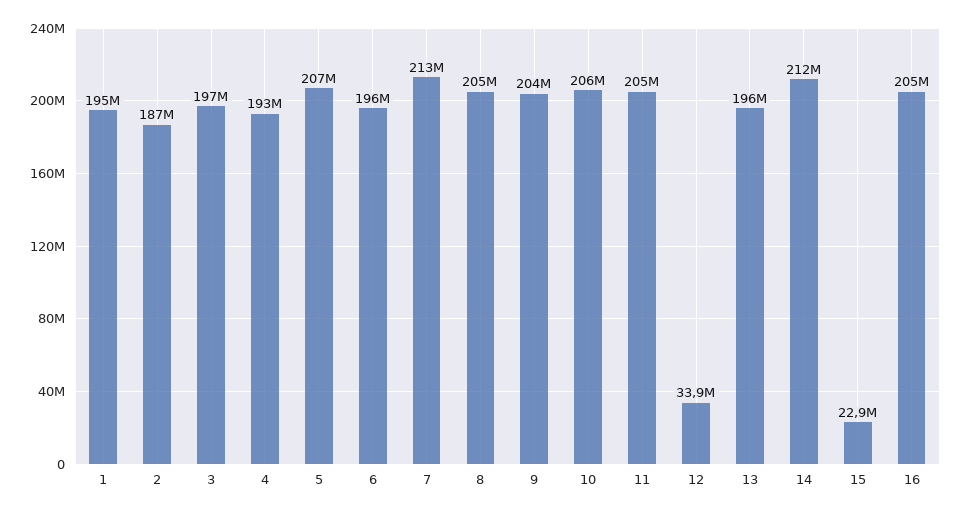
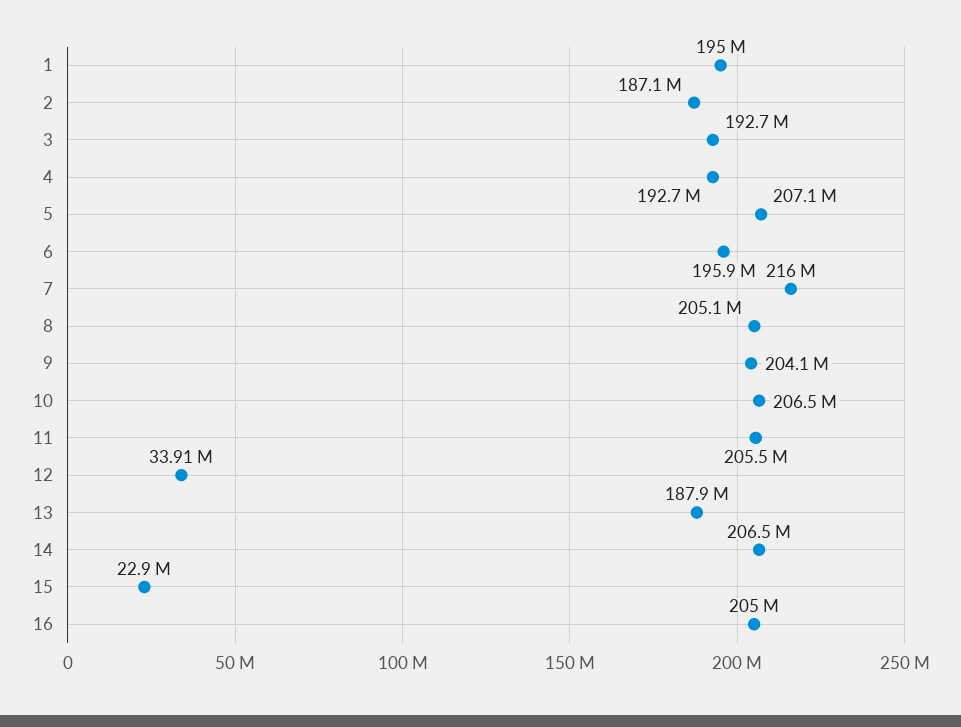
3: 197000000 -> 192700000
7: 213000000 -> 216000000
13: 196000000 -> 187900000
14: 212000000 -> 206500000

